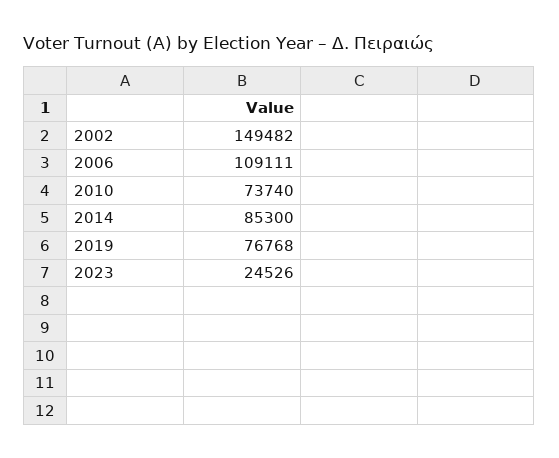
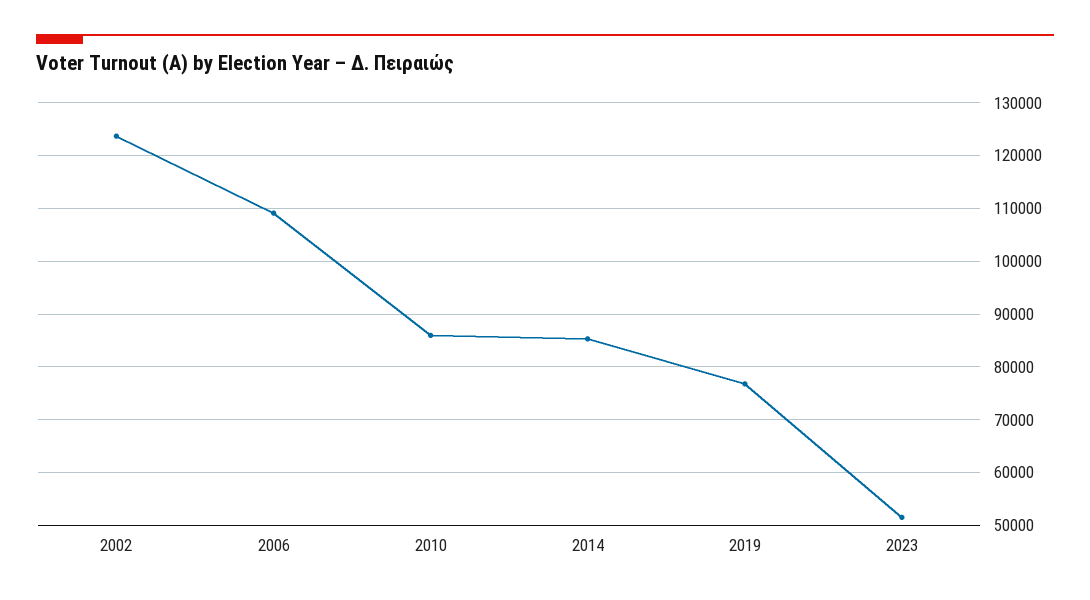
2002: 149482 -> 124000
2010: 73740 -> 86000
2023: 24526 -> 52000

